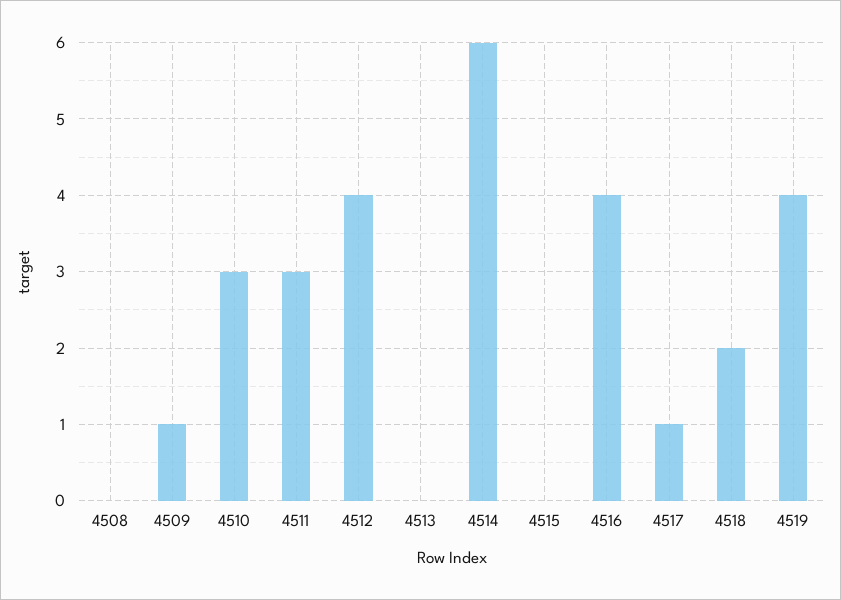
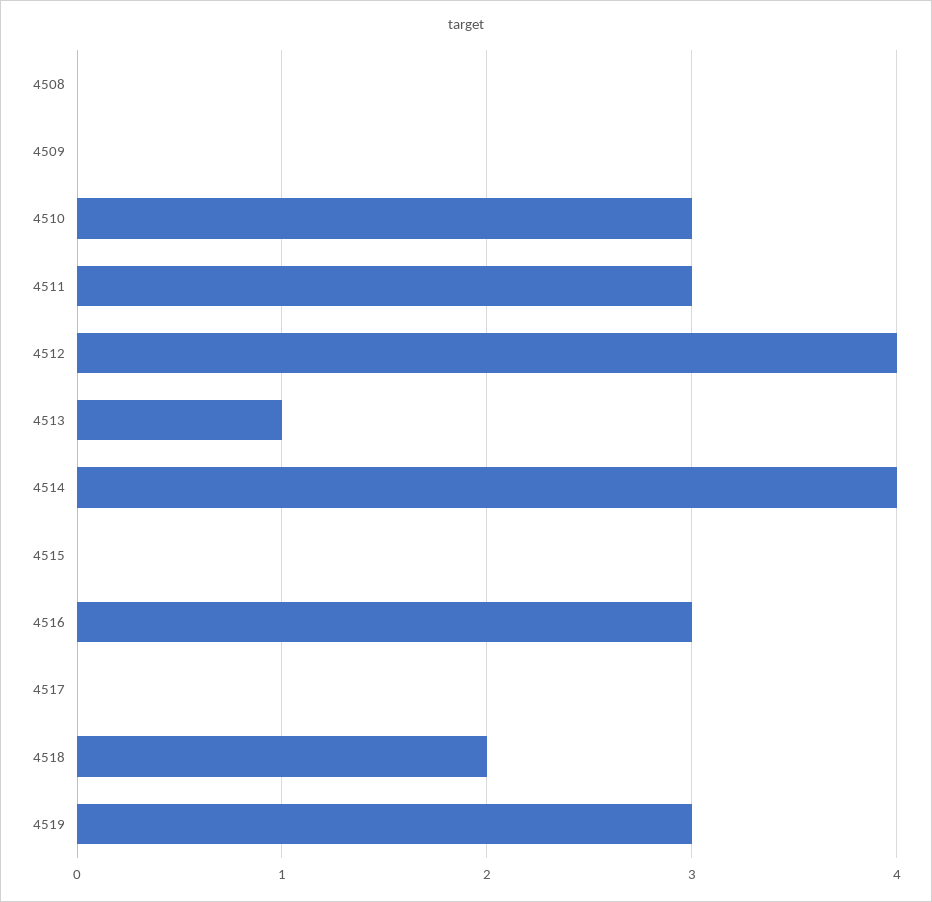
4509: 1 -> 0
4513: 0 -> 1
4514: 6 -> 4
4516: 4 -> 3
4517: 1 -> 0
4519: 4 -> 3

